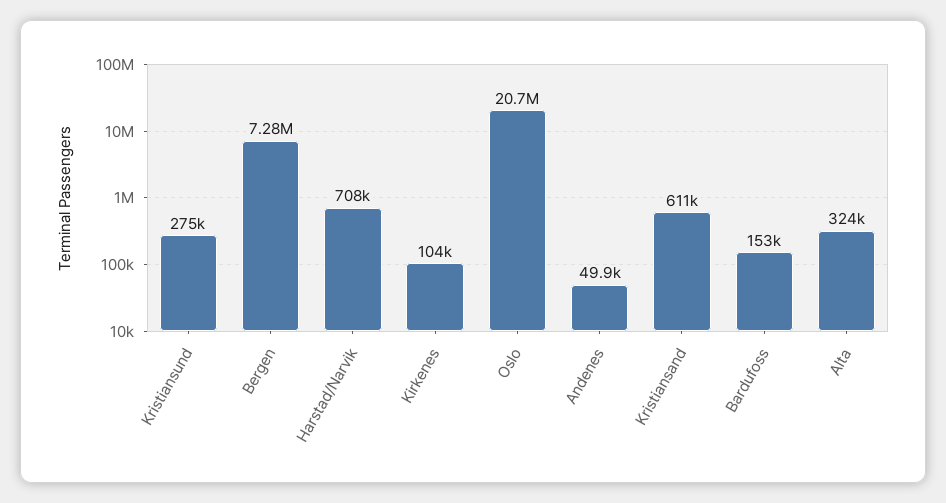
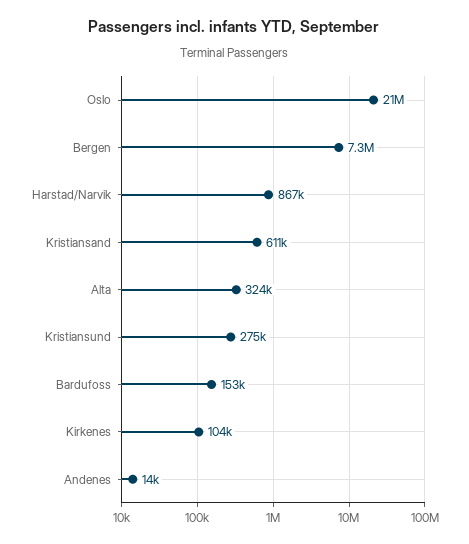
Harstad/Narvik: 708000 -> 867000
Andenes: 49900 -> 14000

